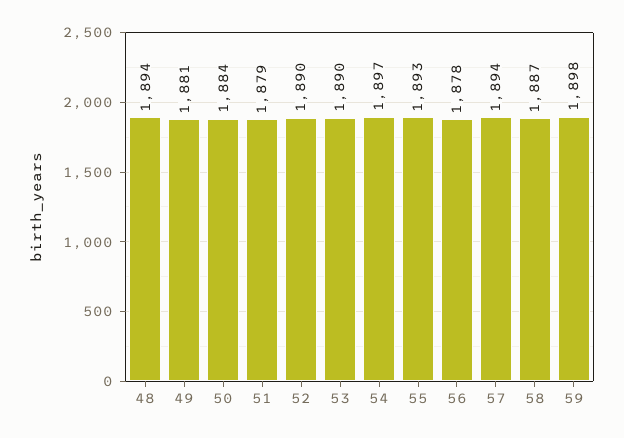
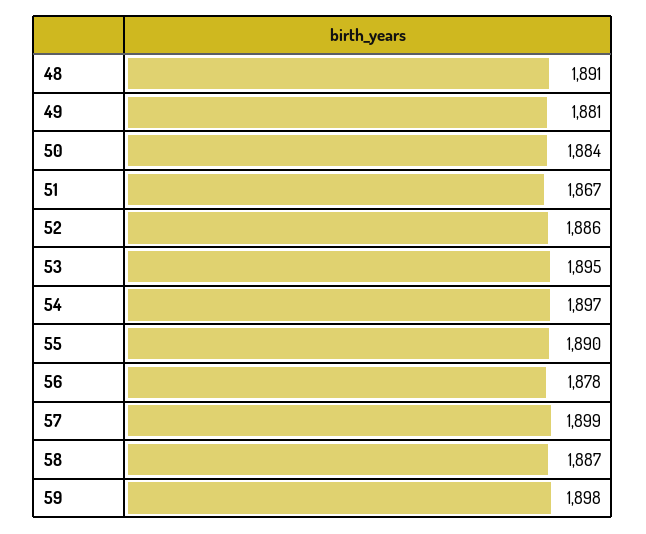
48: 1894 -> 1891
51: 1879 -> 1867
52: 1890 -> 1886
53: 1890 -> 1895
55: 1893 -> 1890
57: 1894 -> 1899

